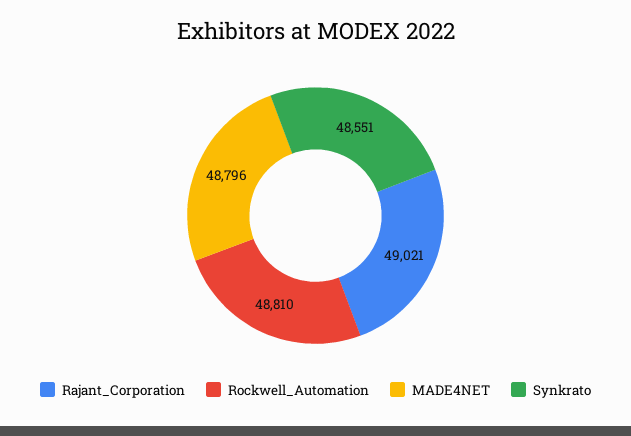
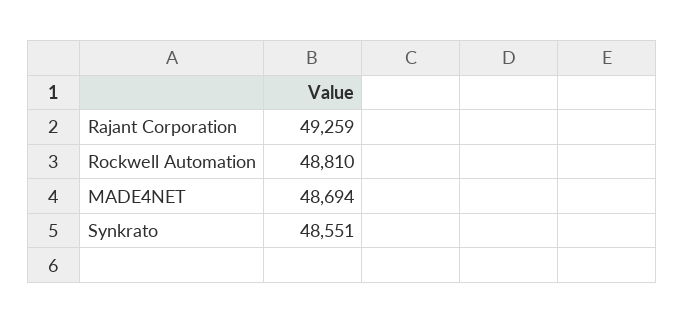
Rajant_Corporation: 49021 -> 49259
MADE4NET: 48796 -> 48694

